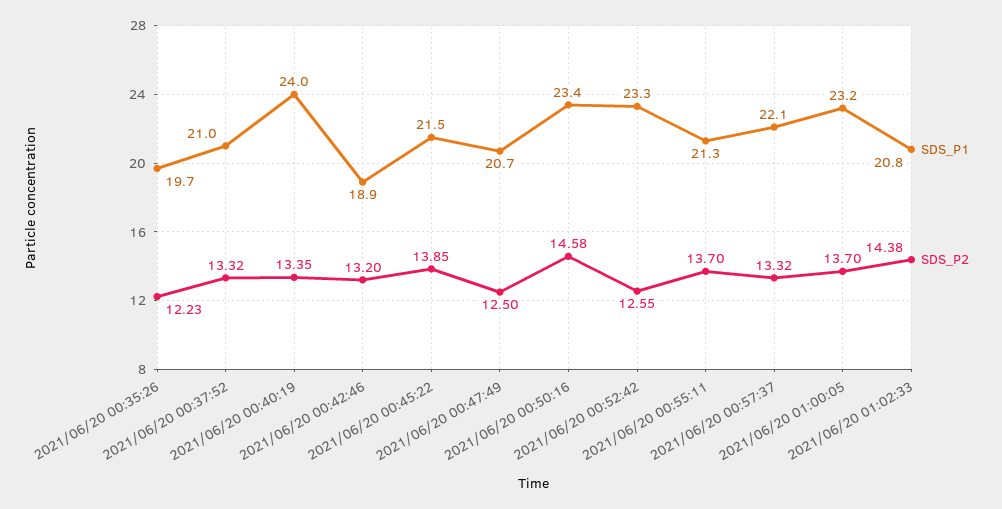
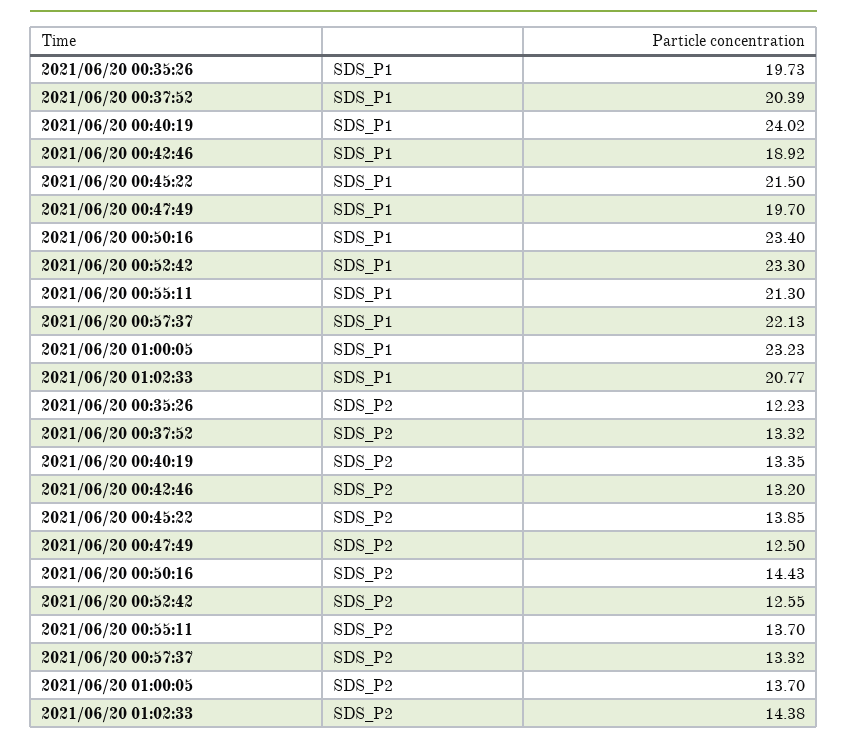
SDS_P1, 2021/06/20 00:37:52: 21 -> 20.39
SDS_P1, 2021/06/20 00:47:49: 20.7 -> 19.7
SDS_P2, 2021/06/20 00:50:16: 14.58 -> 14.43

